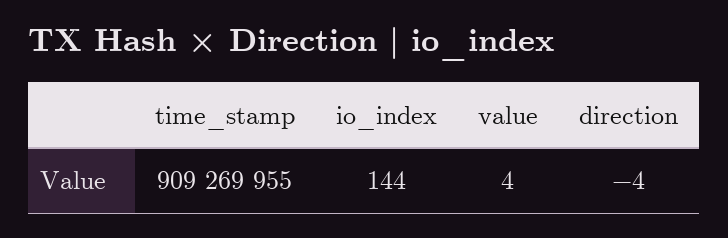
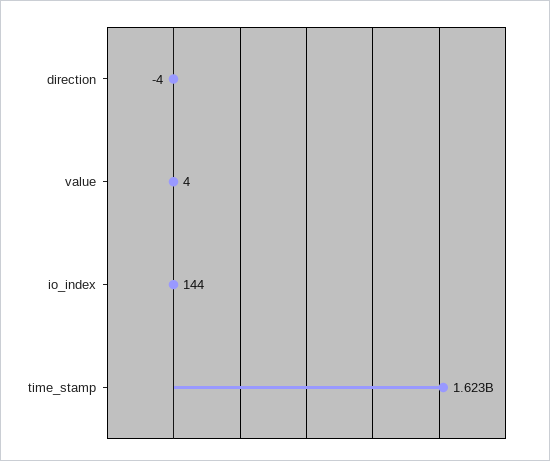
time_stamp: 909269955 -> 1623000000

